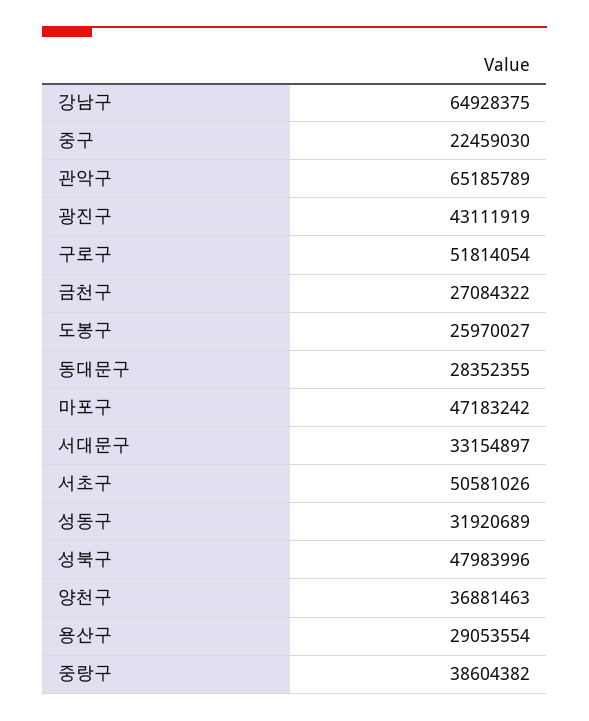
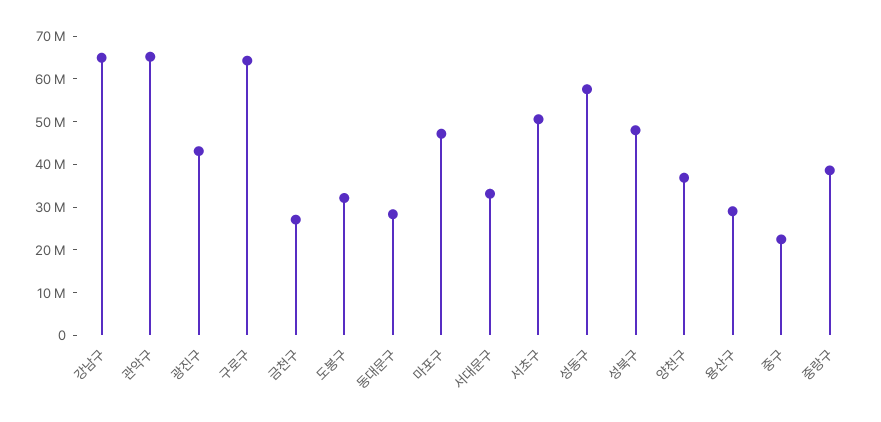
구로구: 51814054 -> 64000000
도봉구: 25970027 -> 32000000
성동구: 31920689 -> 58000000

